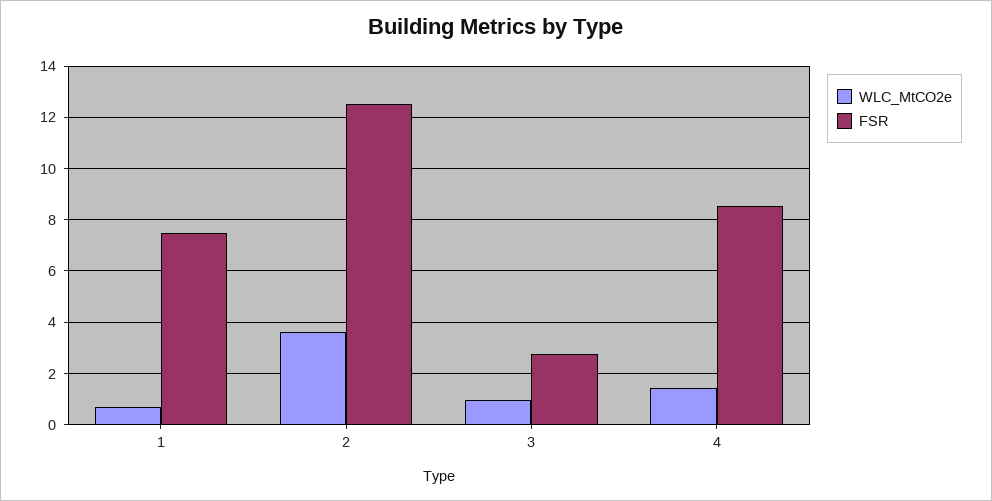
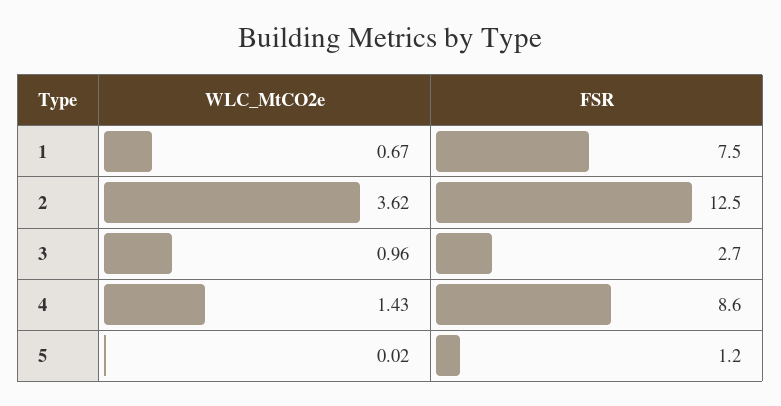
WLC_MtCO2e, 5: none -> 0.02
FSR, 5: none -> 1.2

